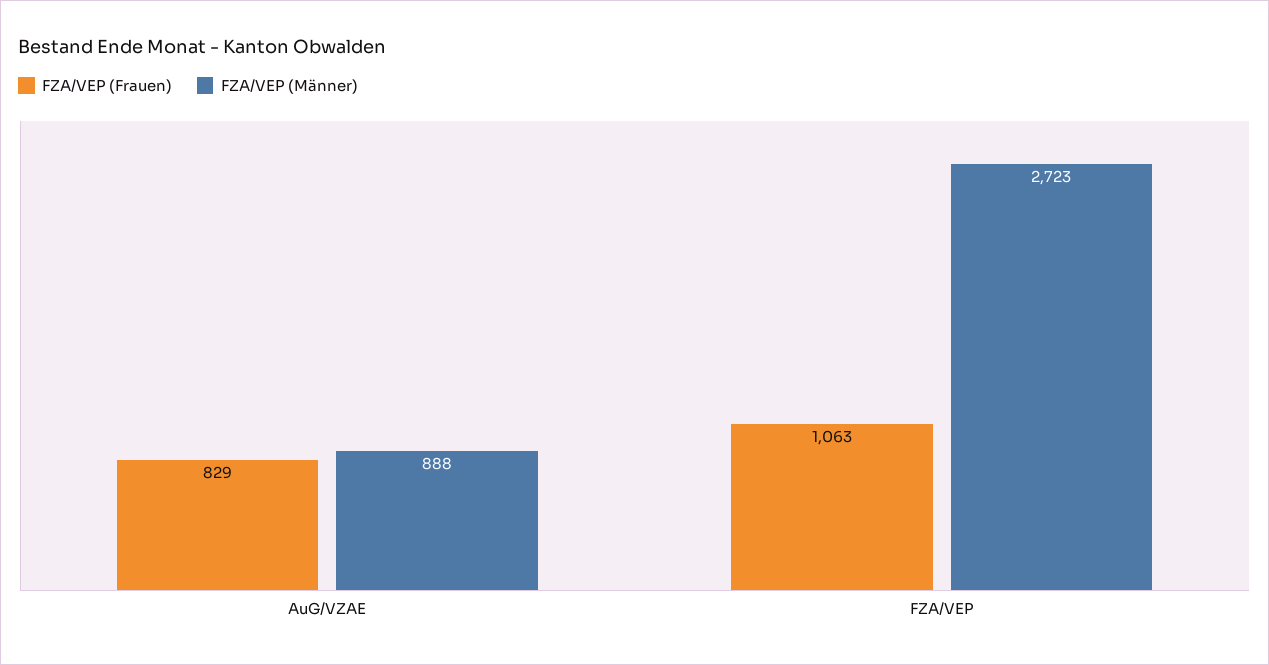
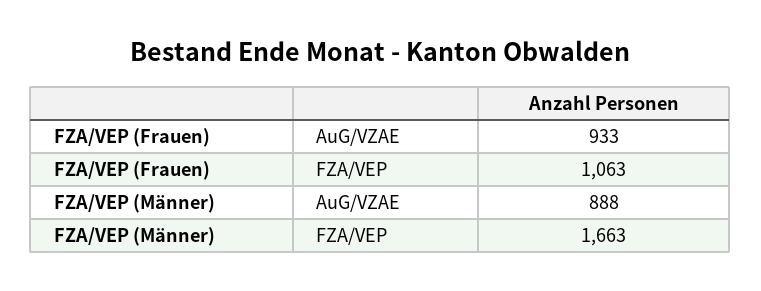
FZA/VEP (Frauen), AuG/VZAE: 829 -> 933
FZA/VEP (Männer), FZA/VEP: 2723 -> 1663

